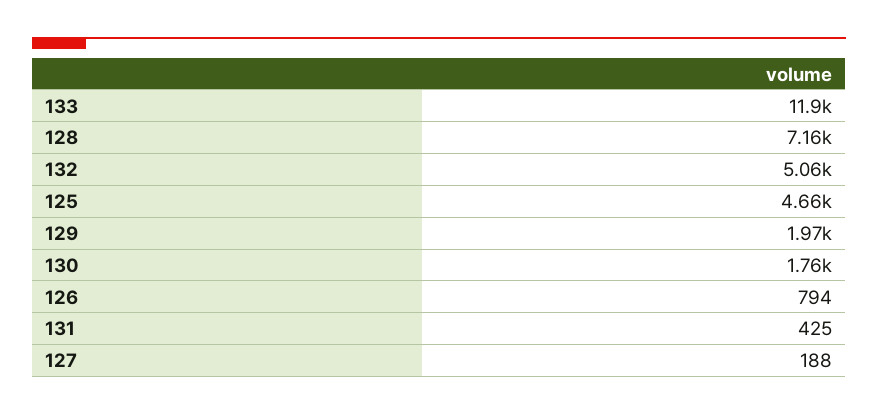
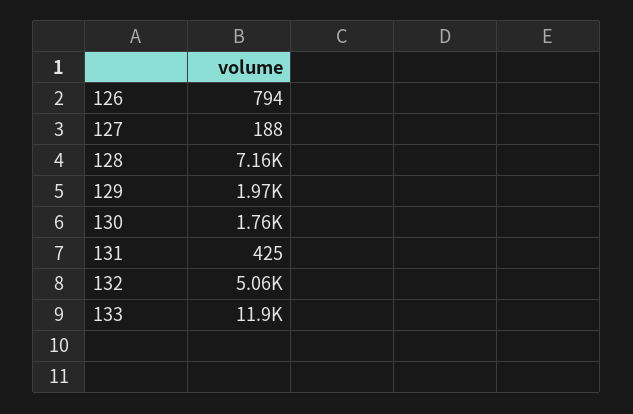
125: 4660 -> none

